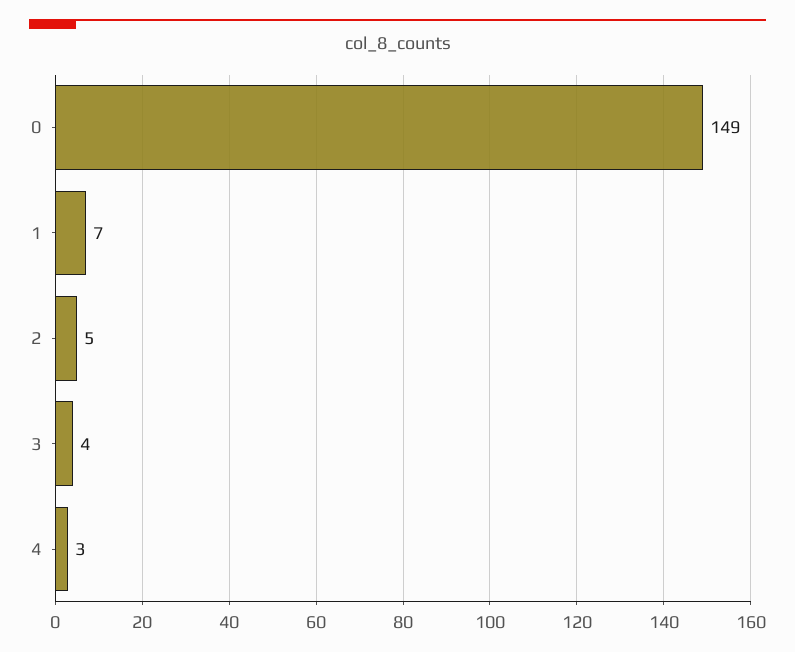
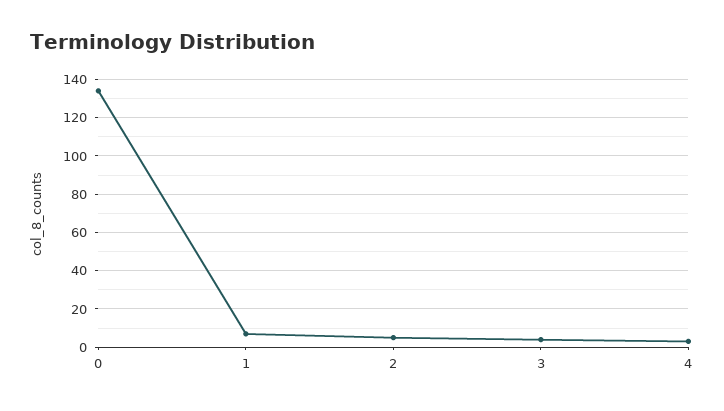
0: 149 -> 135

